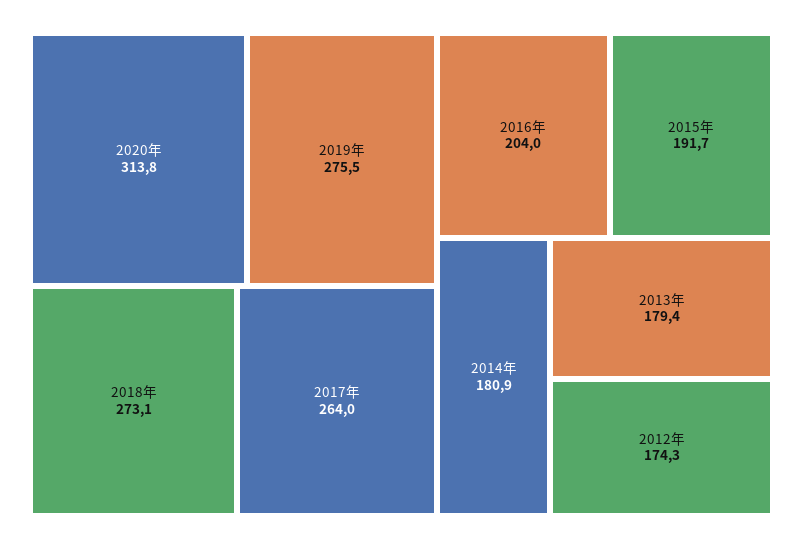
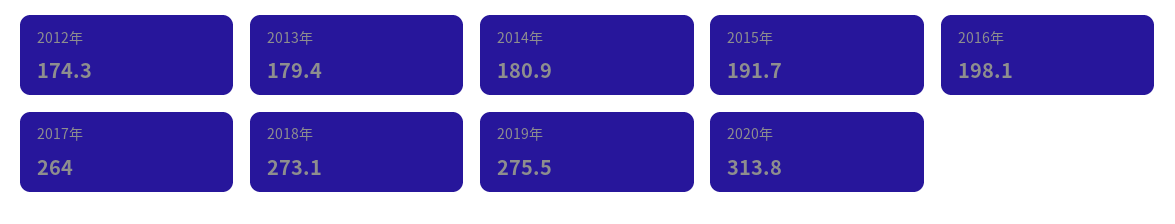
2016年: 204 -> 198.1

